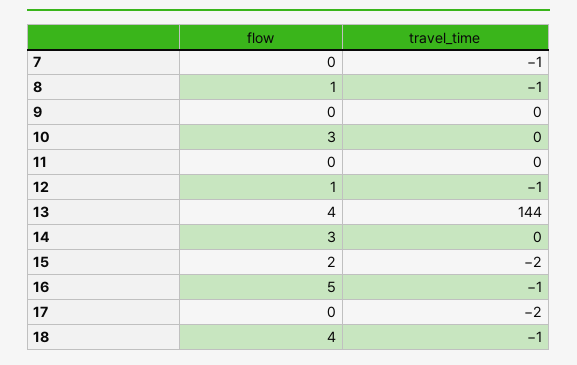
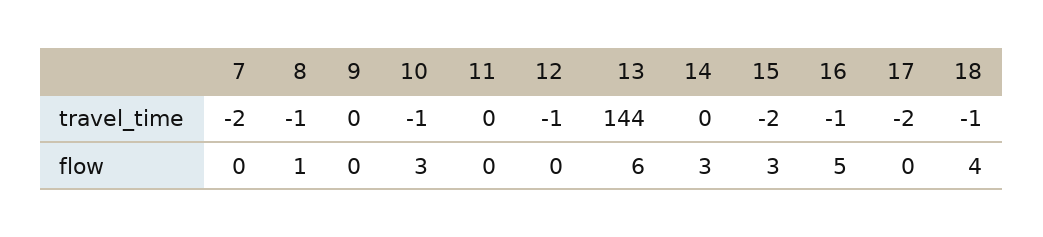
travel_time, 7: -1 -> -2
travel_time, 10: 0 -> -1
flow, 12: 1 -> 0
flow, 13: 4 -> 6
flow, 15: 2 -> 3

